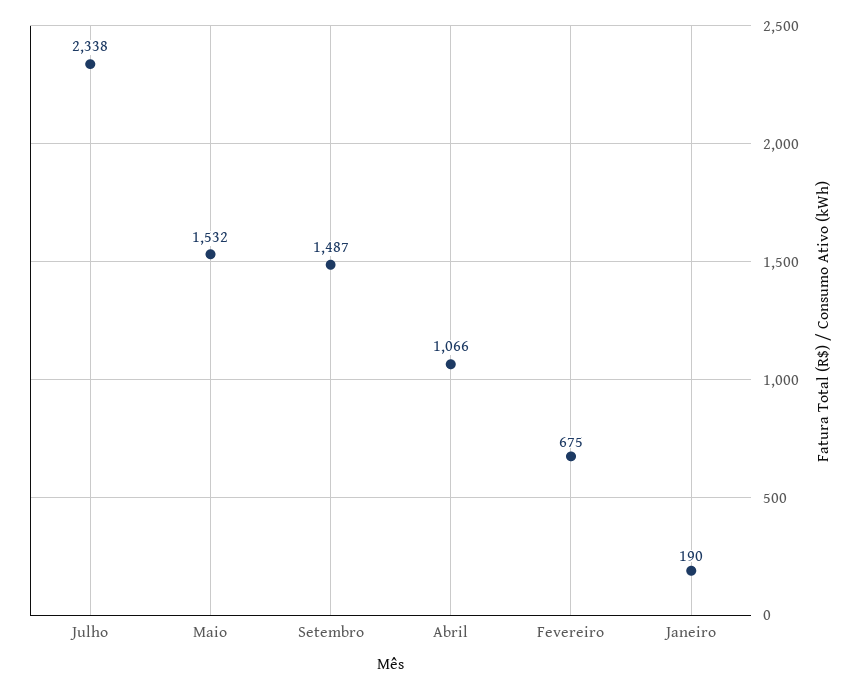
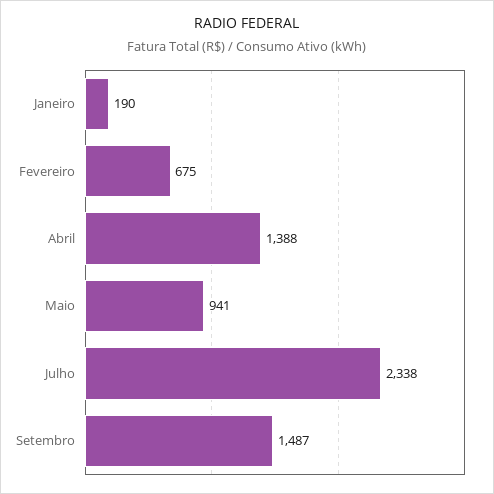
Maio: 1532 -> 941
Abril: 1066 -> 1388

